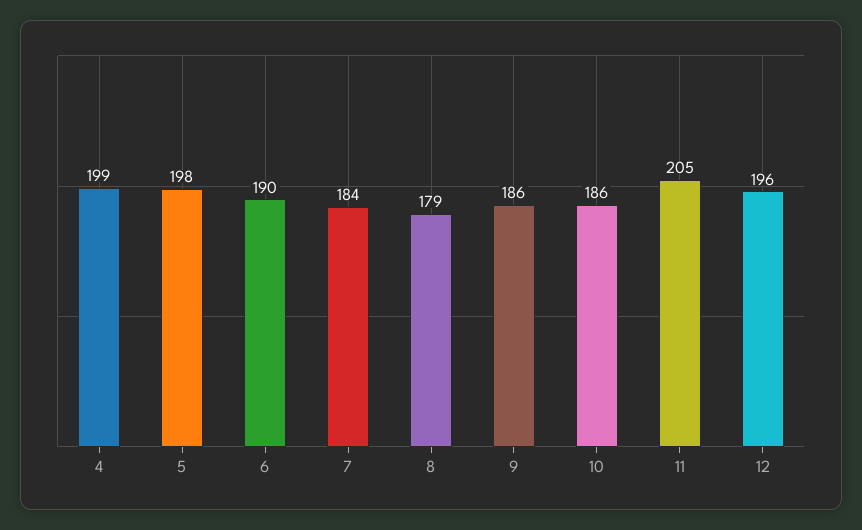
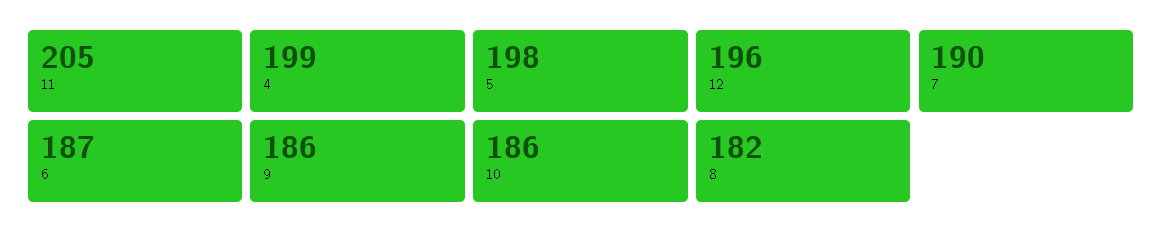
6: 190 -> 187
7: 184 -> 190
8: 179 -> 182

